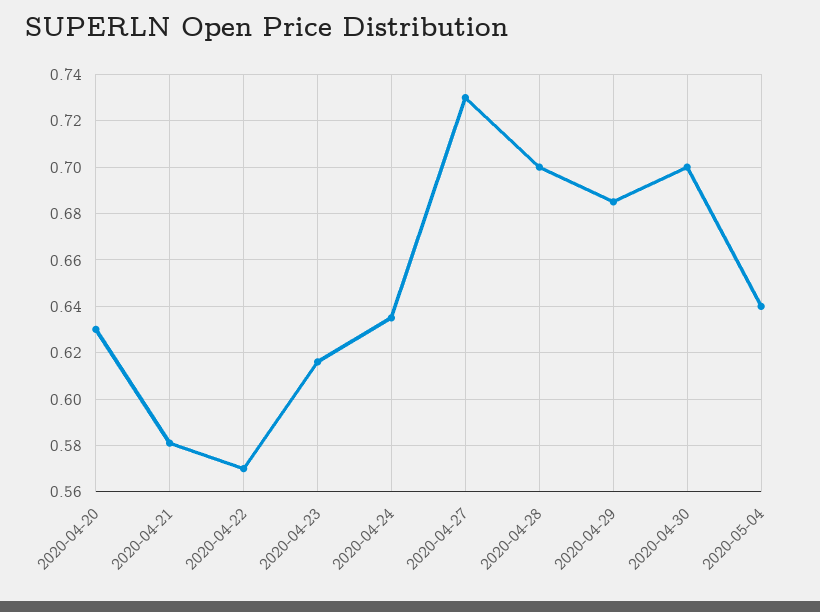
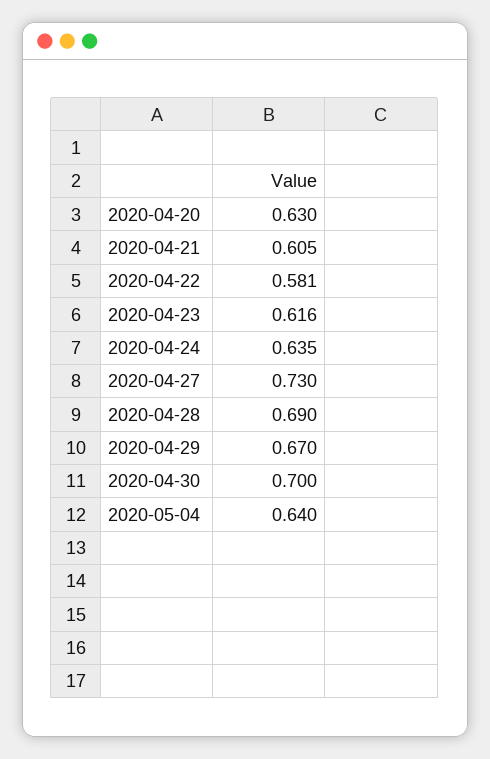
2020-04-21: 0.58 -> 0.605
2020-04-22: 0.57 -> 0.581
2020-04-28: 0.7 -> 0.69
2020-04-29: 0.685 -> 0.67

